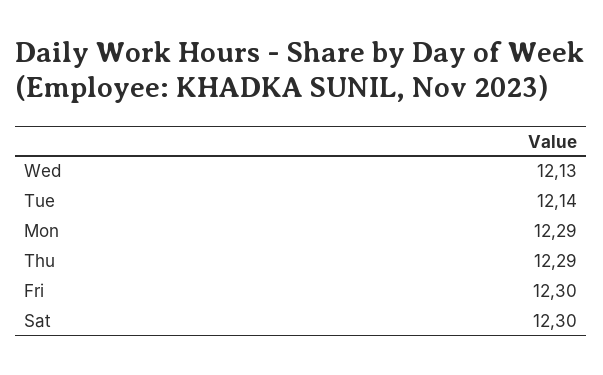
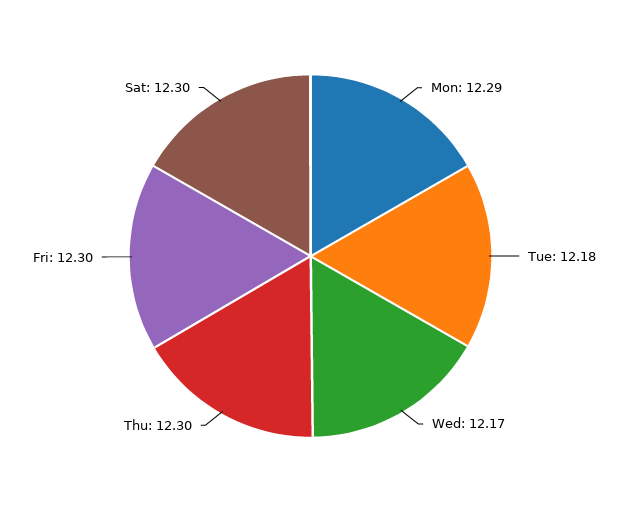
Wed: 12.13 -> 12.17
Tue: 12.14 -> 12.18
Thu: 12.29 -> 12.3

